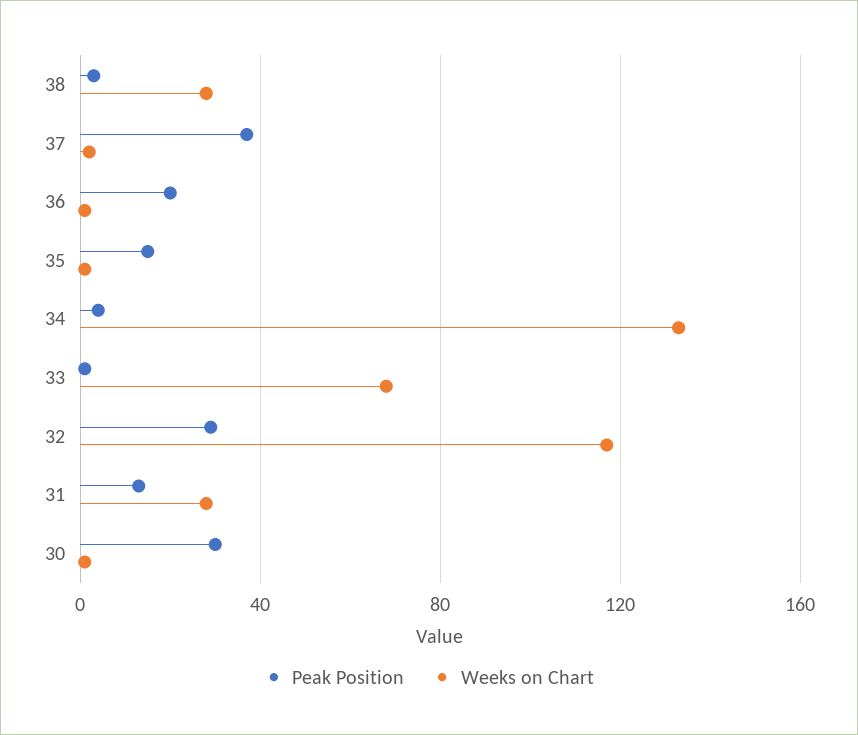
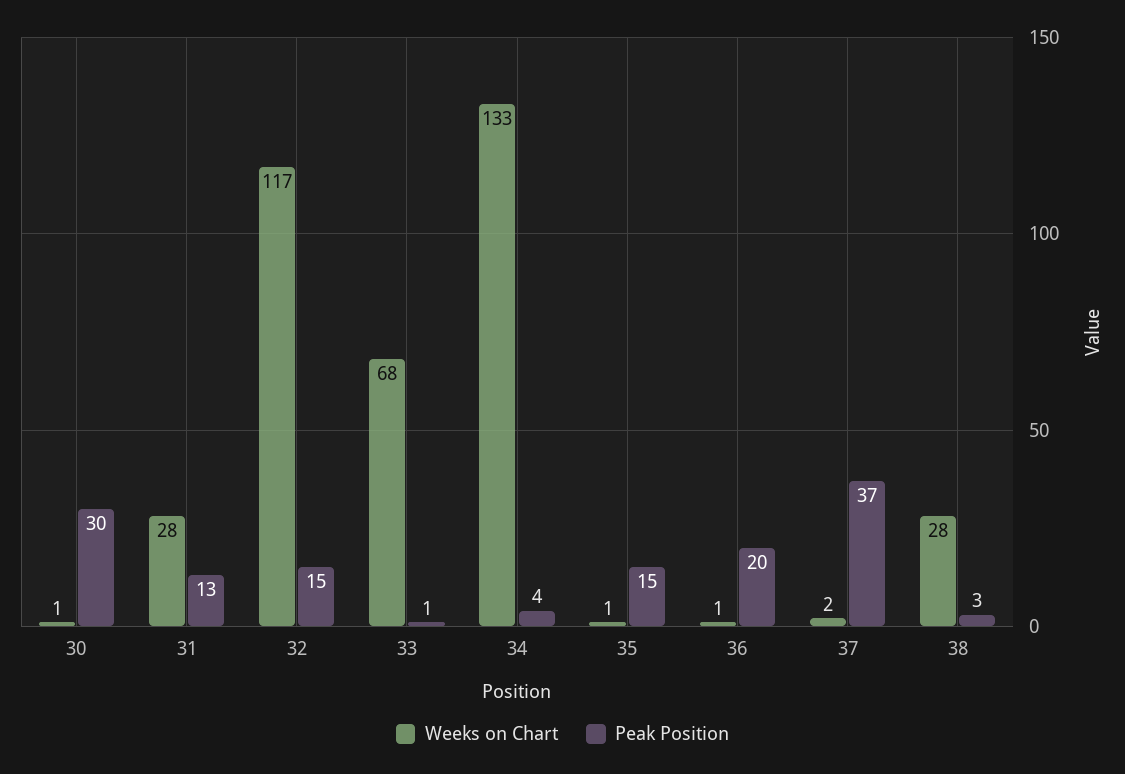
Peak Position, 32: 30 -> 15

